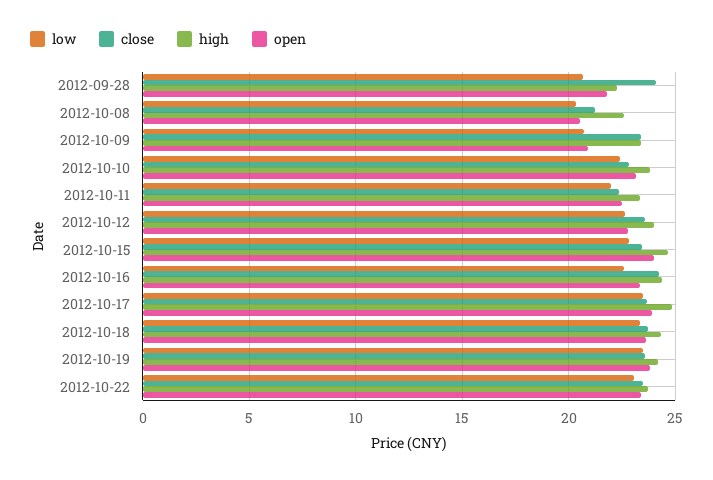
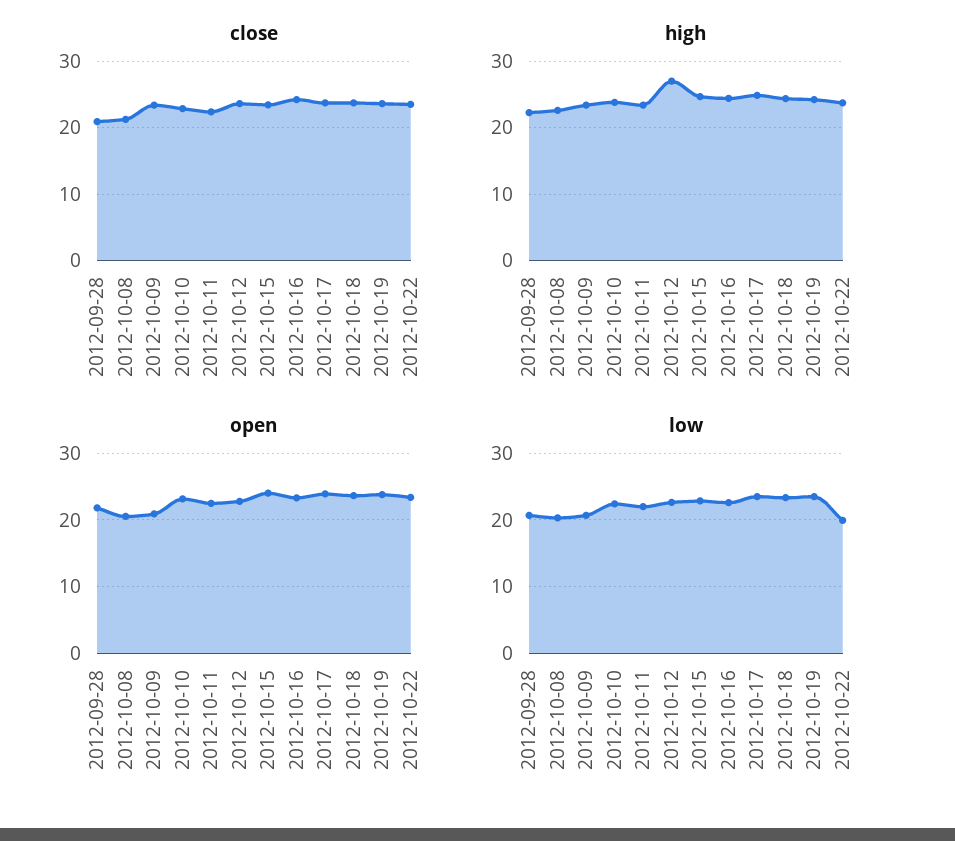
close, 2012-09-28: 24 -> 21
high, 2012-10-12: 24 -> 27
low, 2012-10-22: 23 -> 20

